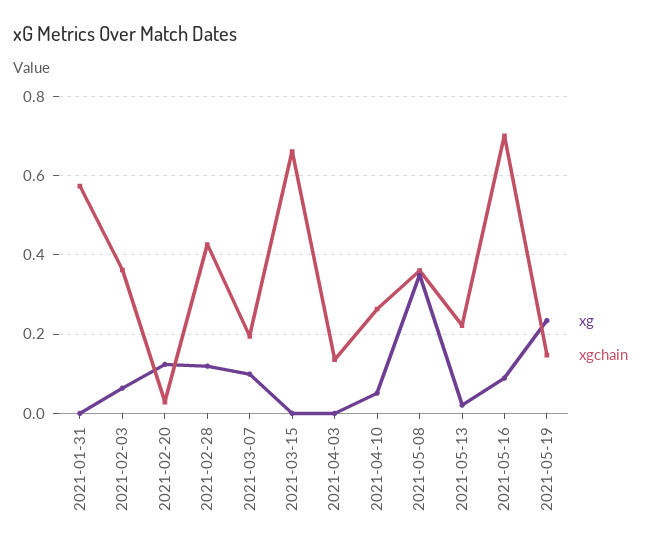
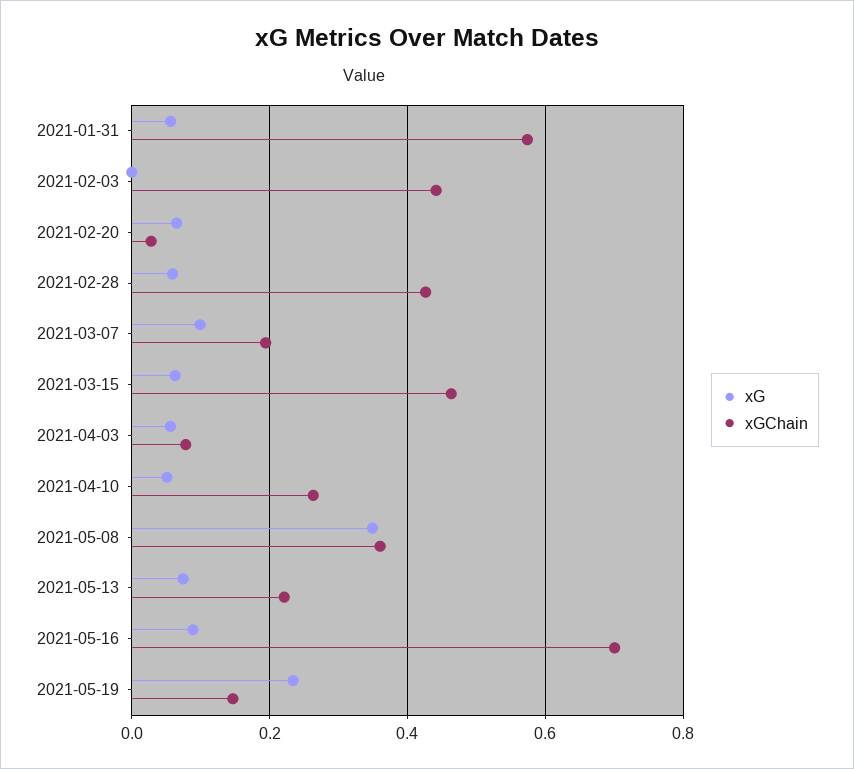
xg, 2021-01-31: 0 -> 0.06
xg, 2021-02-03: 0.06 -> 0
xgchain, 2021-02-03: 0.36 -> 0.44
xg, 2021-02-20: 0.12 -> 0.06
xg, 2021-02-28: 0.12 -> 0.06
xg, 2021-03-15: 0 -> 0.06
xgchain, 2021-03-15: 0.66 -> 0.46
xg, 2021-04-03: 0 -> 0.06
xgchain, 2021-04-03: 0.14 -> 0.08
xg, 2021-05-13: 0.02 -> 0.08

